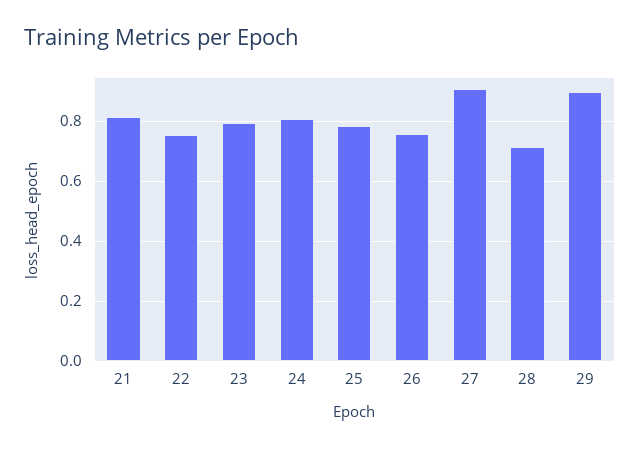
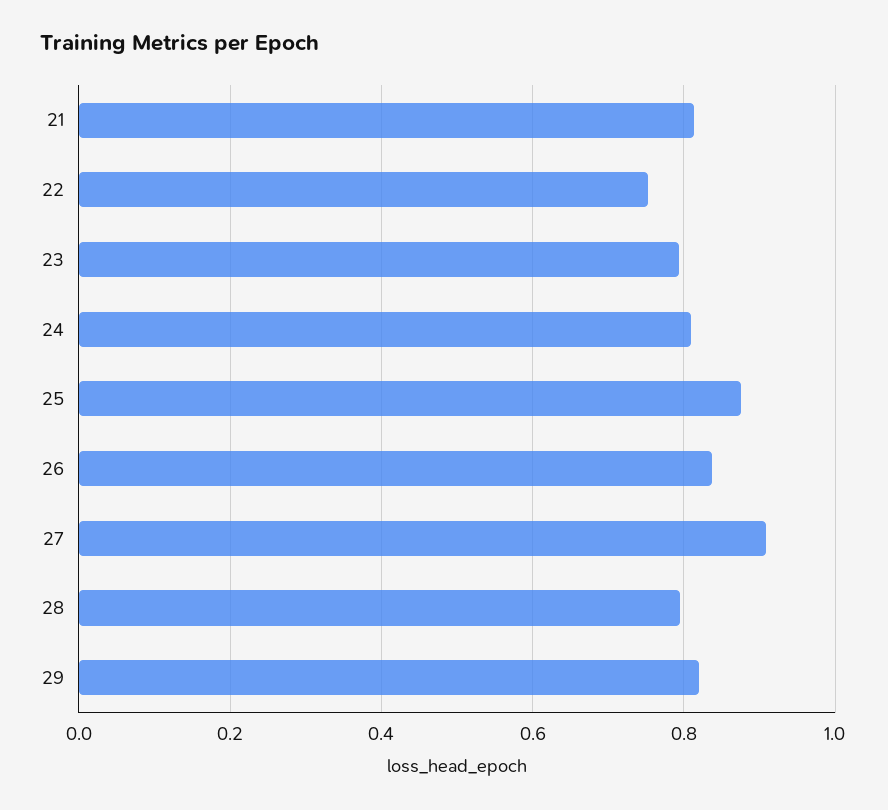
25: 0.78 -> 0.88
26: 0.76 -> 0.84
28: 0.72 -> 0.8
29: 0.9 -> 0.82

